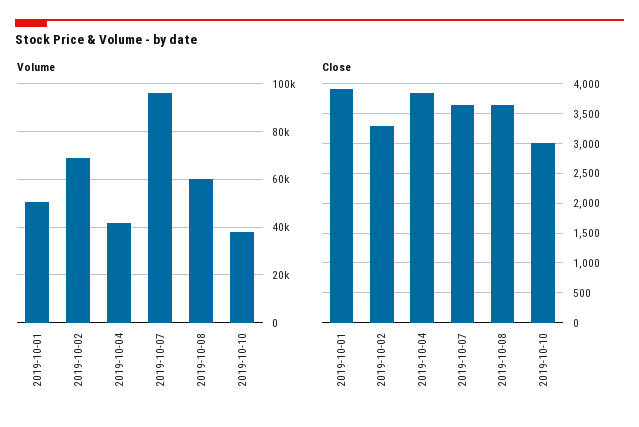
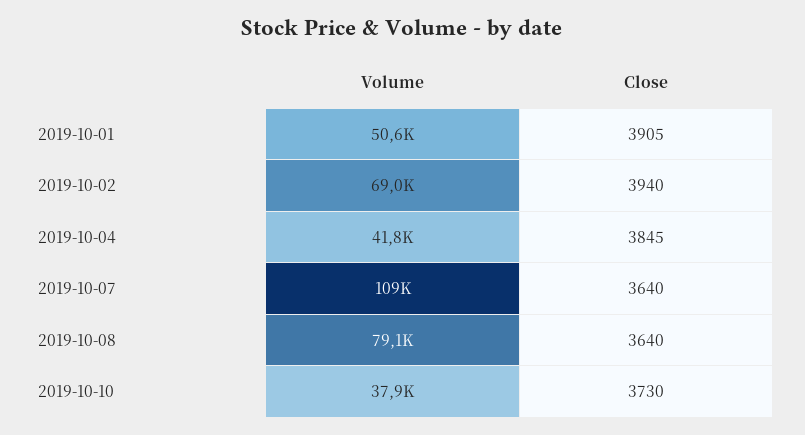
Volume, 2019-10-07: 95000 -> 109000
Volume, 2019-10-08: 60000 -> 79100
Close, 2019-10-02: 3250 -> 3940
Close, 2019-10-10: 3000 -> 3730

